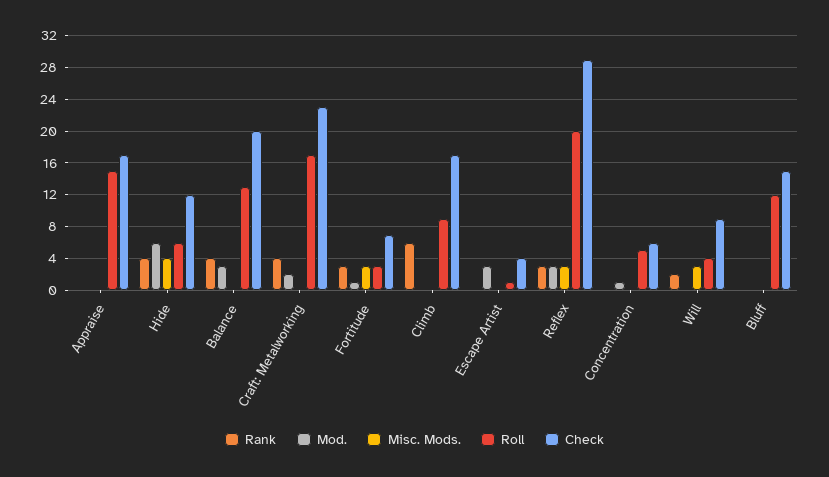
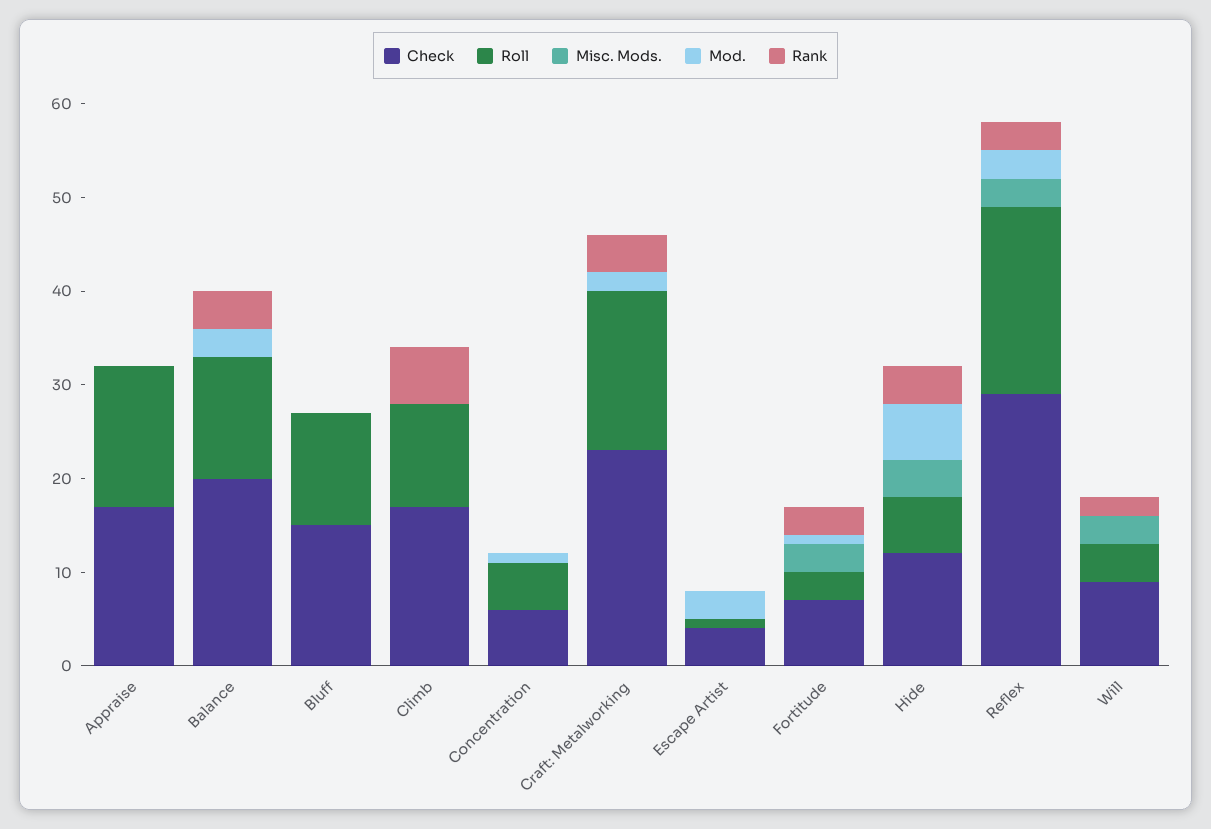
Roll, Climb: 9 -> 11

